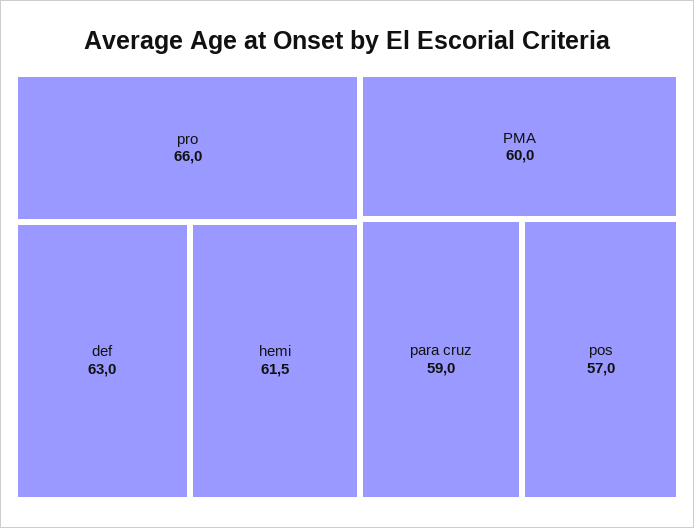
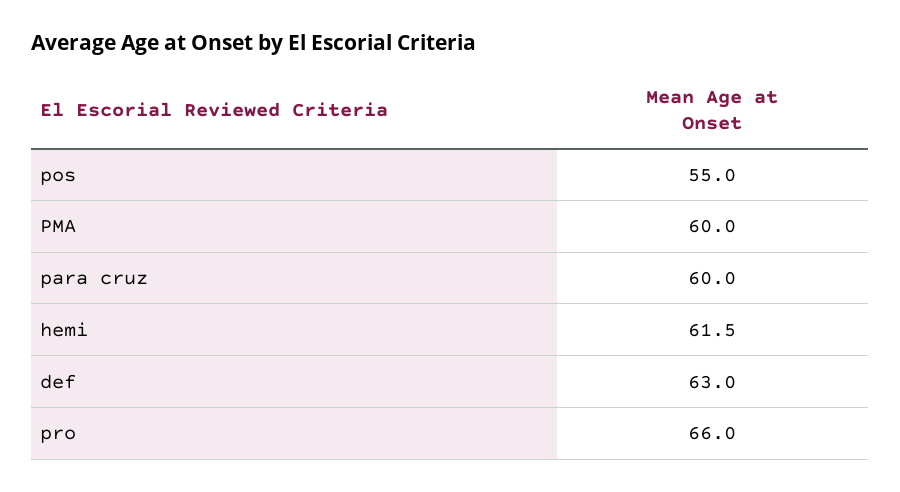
para cruz: 59 -> 60
pos: 57 -> 55

